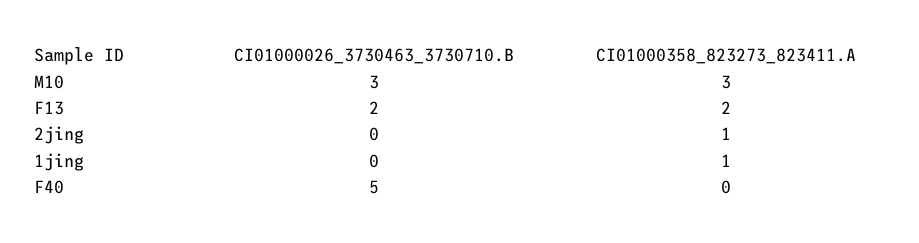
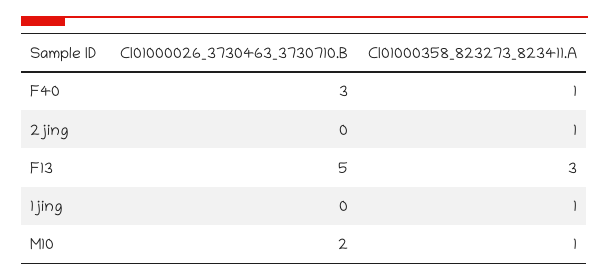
CI01000026_3730463_3730710.B, M10: 3 -> 2
CI01000358_823273_823411.A, M10: 3 -> 1
CI01000026_3730463_3730710.B, F13: 2 -> 5
CI01000358_823273_823411.A, F13: 2 -> 3
CI01000026_3730463_3730710.B, F40: 5 -> 3
CI01000358_823273_823411.A, F40: 0 -> 1

